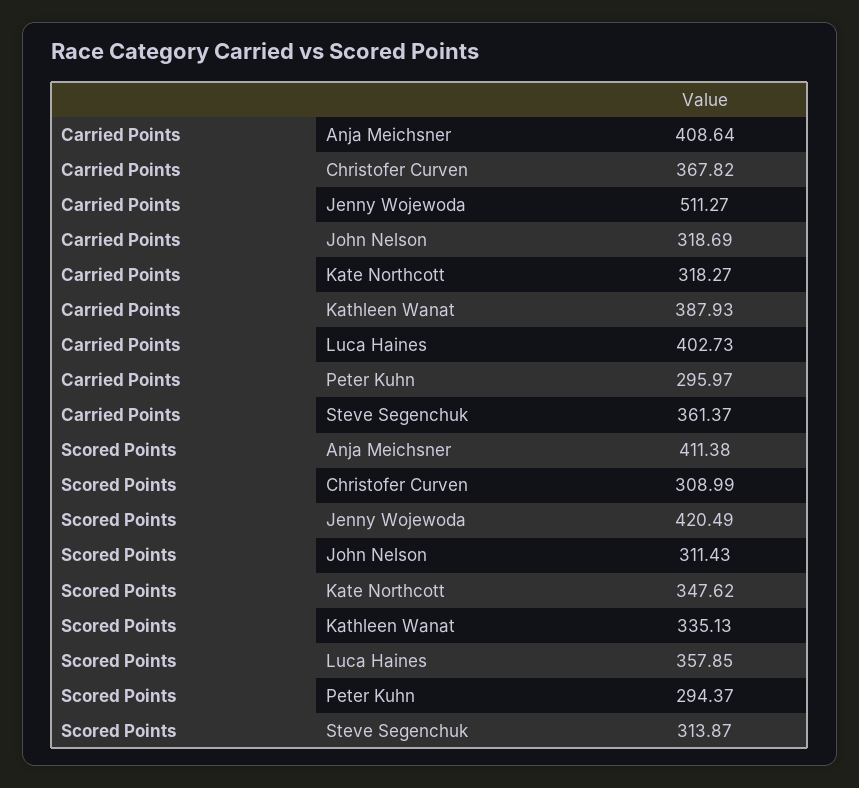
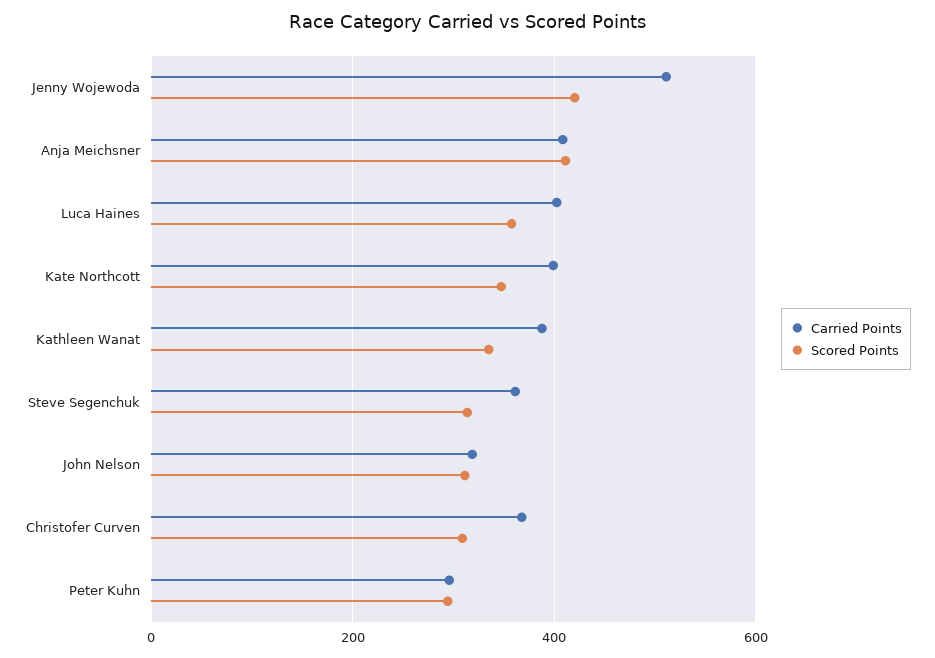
Carried Points, Kate Northcott: 318.27 -> 400

